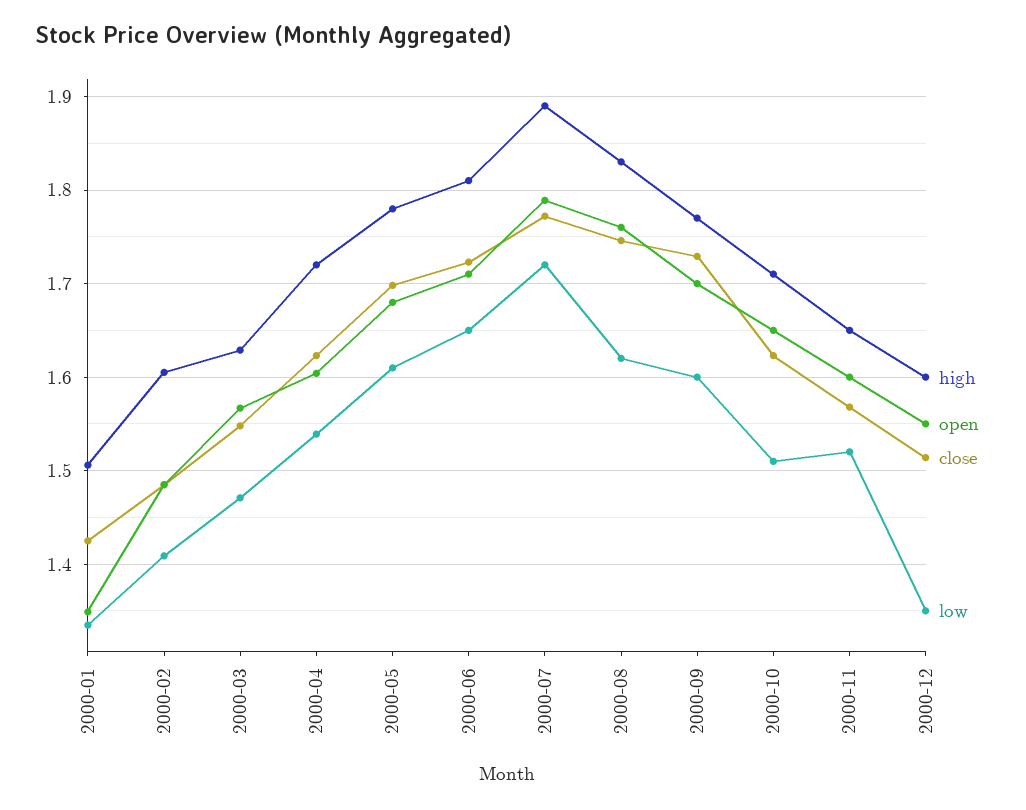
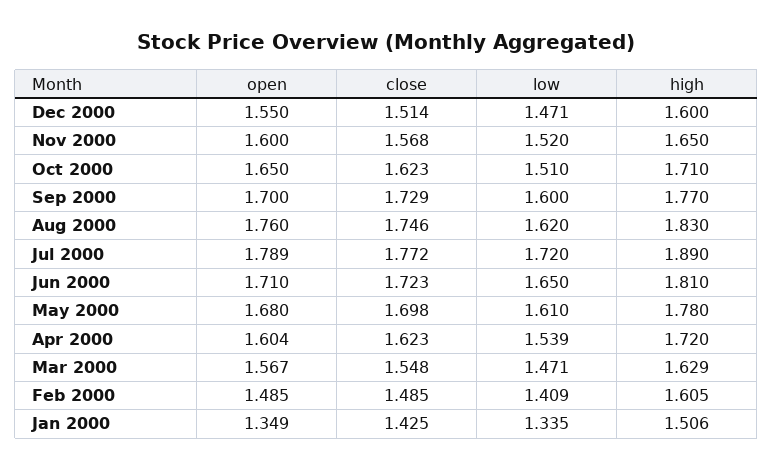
low, 2000-12: 1.35 -> 1.471

